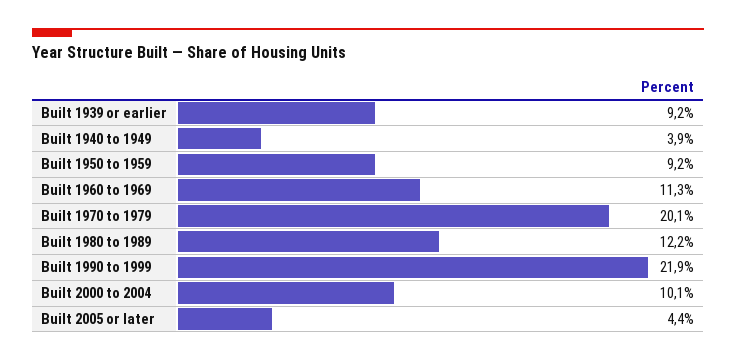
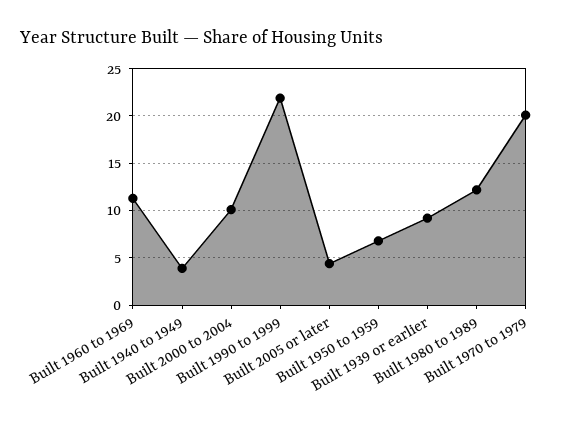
Built 1950 to 1959: 9.2 -> 7

